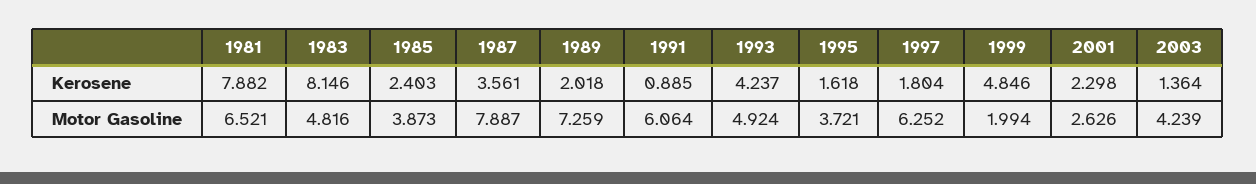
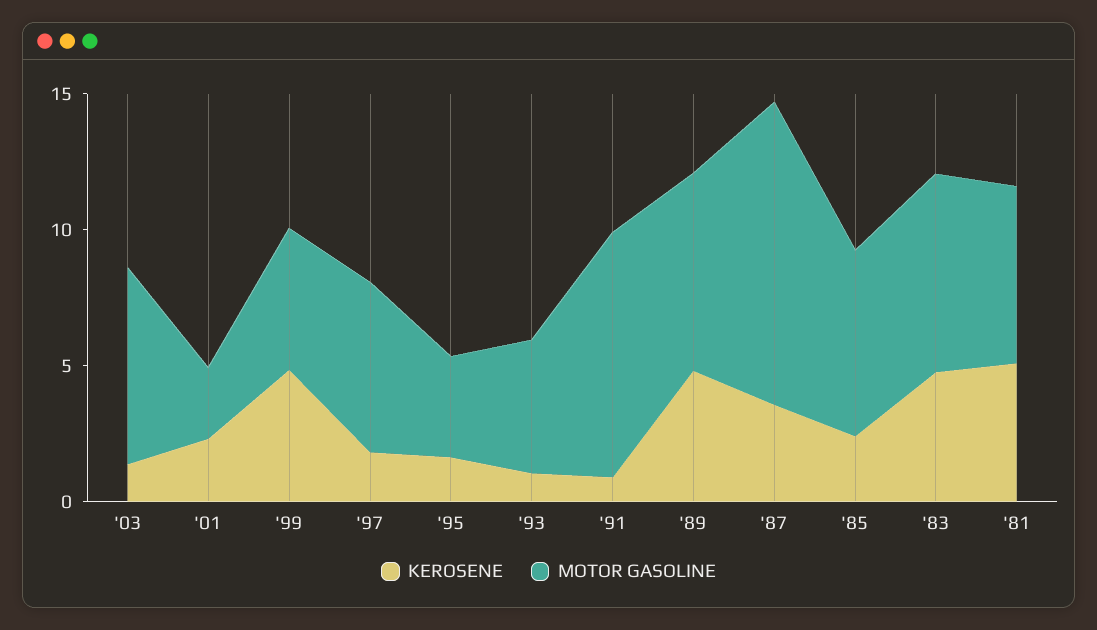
Kerosene, 1981: 7.882 -> 5
Kerosene, 1983: 8.146 -> 5
Kerosene, 1989: 2.018 -> 5
Kerosene, 1993: 4.237 -> 1
Motor Gasoline, 1983: 4.816 -> 7
Motor Gasoline, 1985: 3.873 -> 7
Motor Gasoline, 1987: 7.887 -> 11
Motor Gasoline, 1991: 6.064 -> 9
Motor Gasoline, 1999: 1.994 -> 5
Motor Gasoline, 2003: 4.239 -> 7

